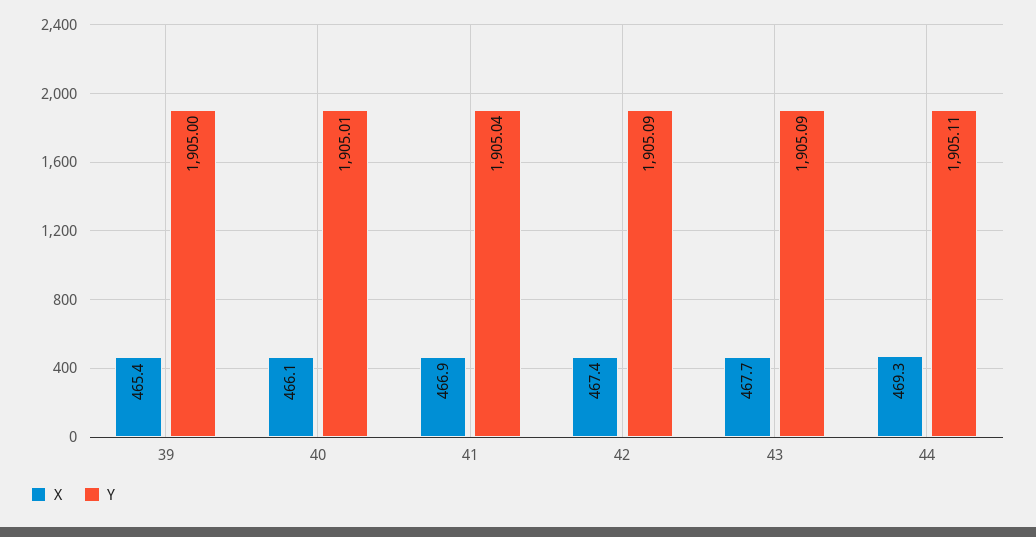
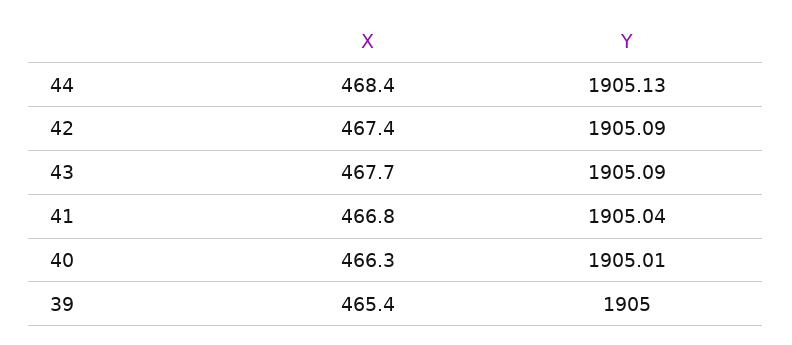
X, 40: 466.1 -> 466.3
X, 41: 466.9 -> 466.8
X, 44: 469.3 -> 468.4
Y, 44: 1905.11 -> 1905.13

